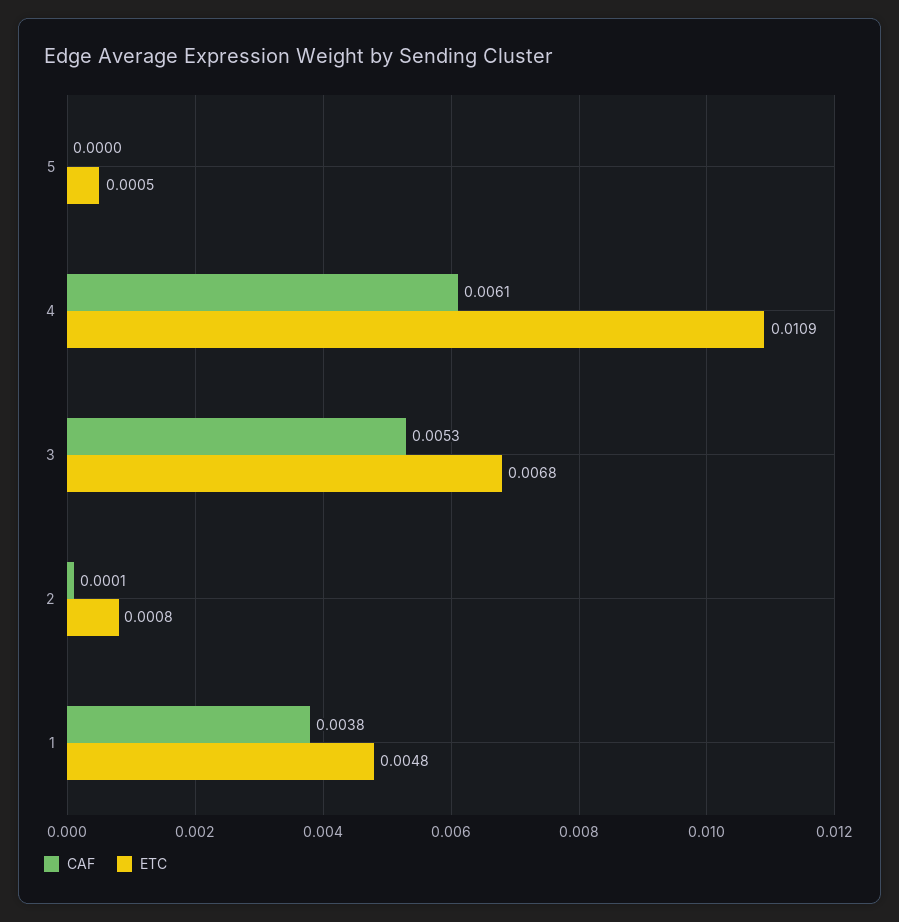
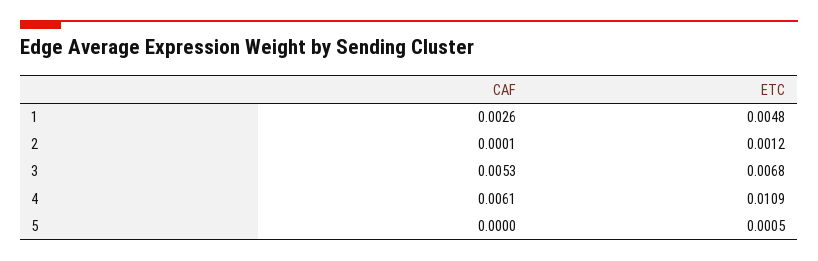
ETC, 2: 0.0008 -> 0.0012
CAF, 1: 0.0038 -> 0.0026

